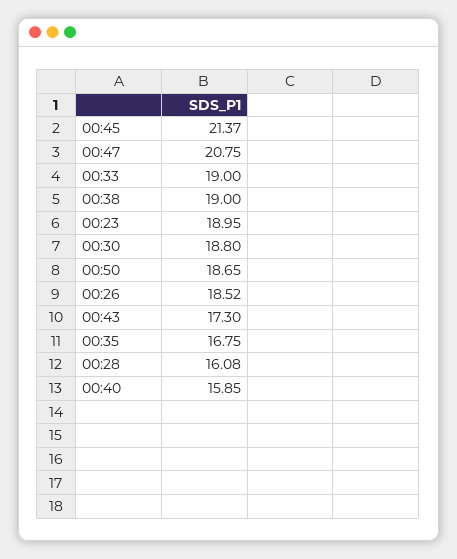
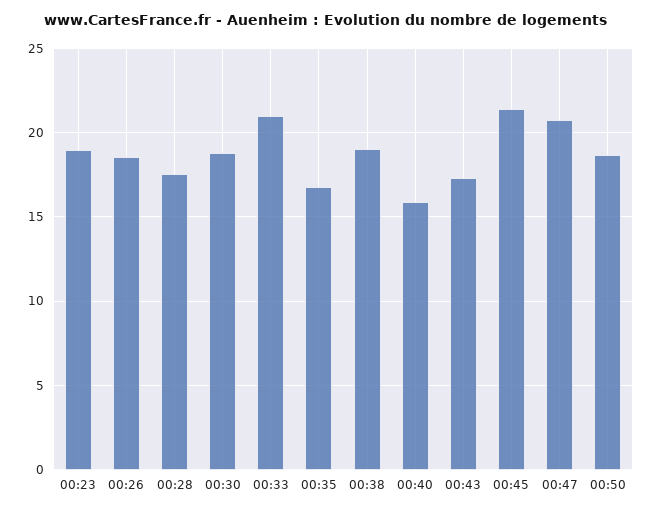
00:33: 19 -> 21
00:28: 16.08 -> 17.5

